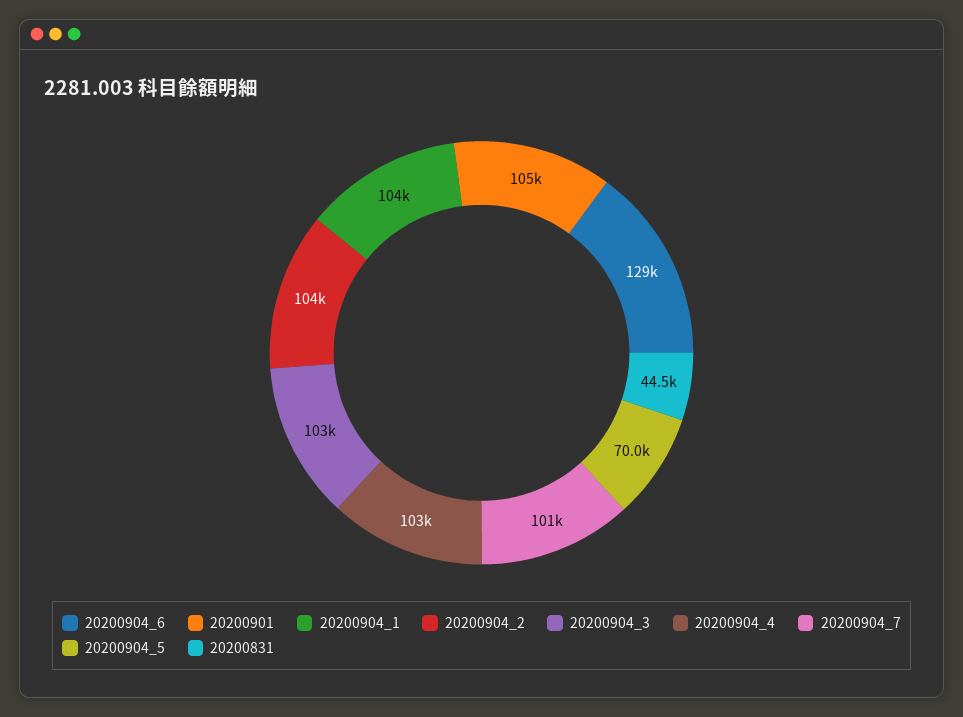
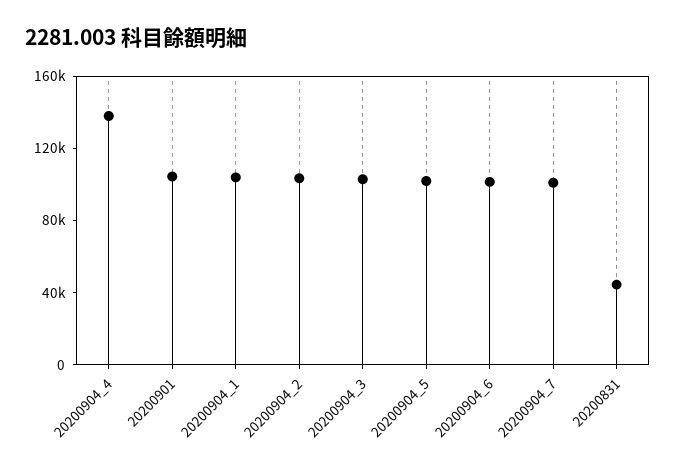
20200904_6: 129000 -> 100000
20200904_4: 103000 -> 140000
20200904_5: 70000 -> 100000

